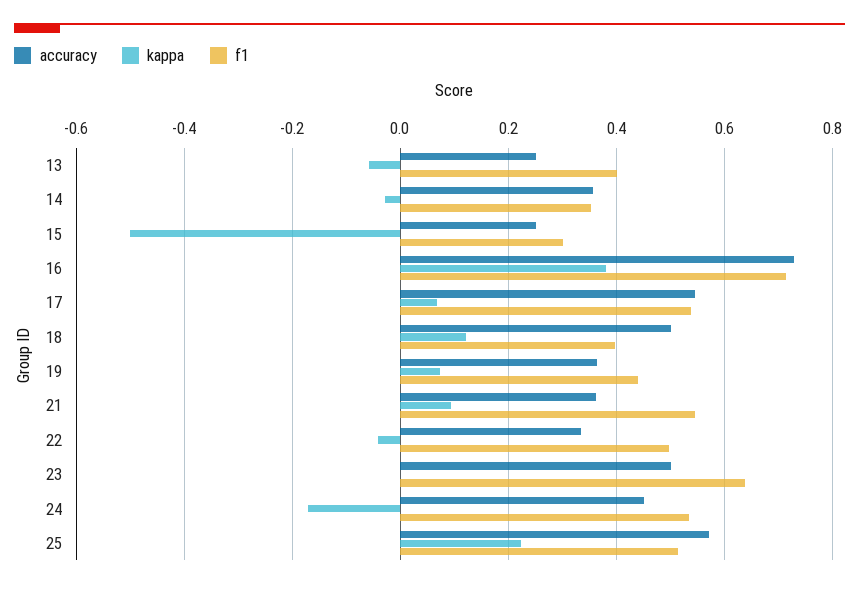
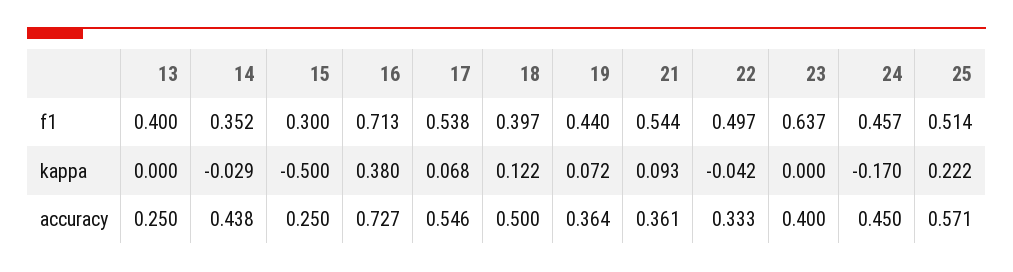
kappa, 13: -0.06 -> 0
accuracy, 14: 0.36 -> 0.438
accuracy, 23: 0.5 -> 0.4
f1, 24: 0.54 -> 0.457

